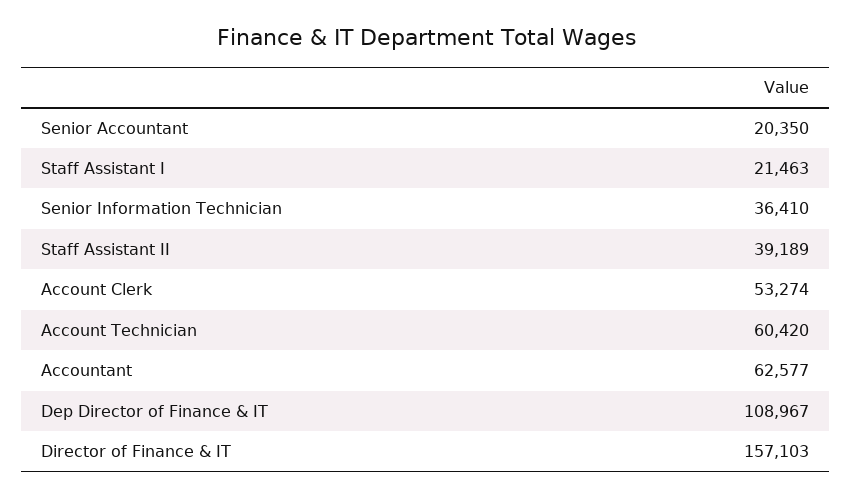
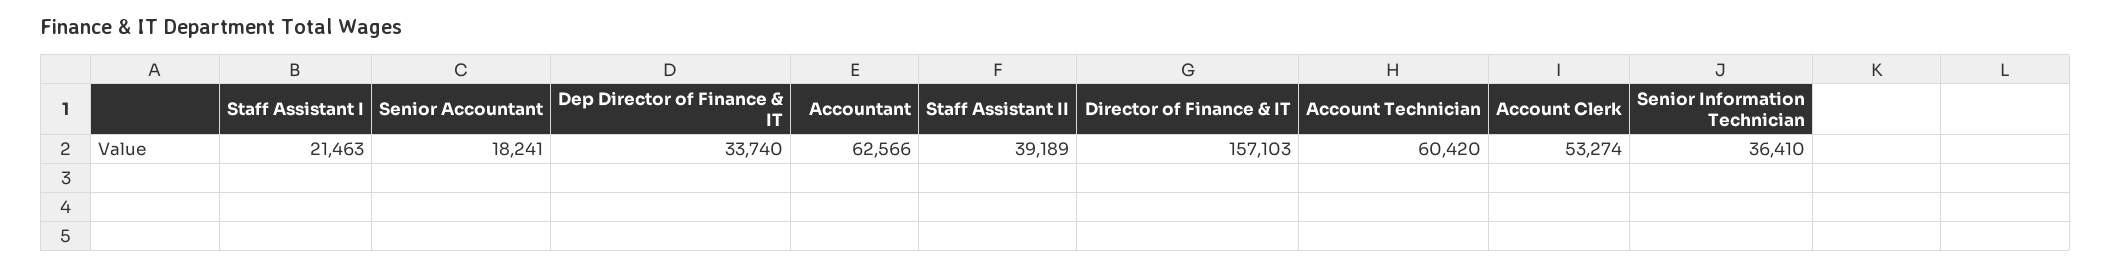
Senior Accountant: 20350 -> 18241
Accountant: 62577 -> 62566
Dep Director of Finance & IT: 108967 -> 33740

